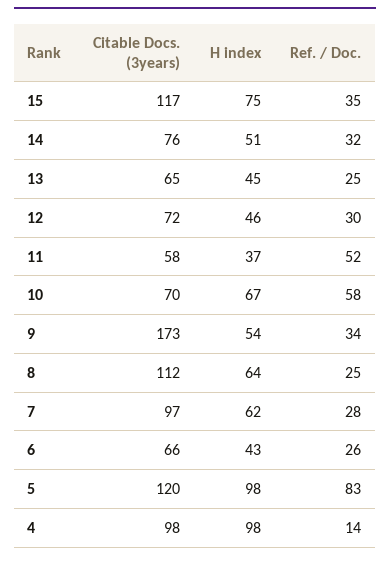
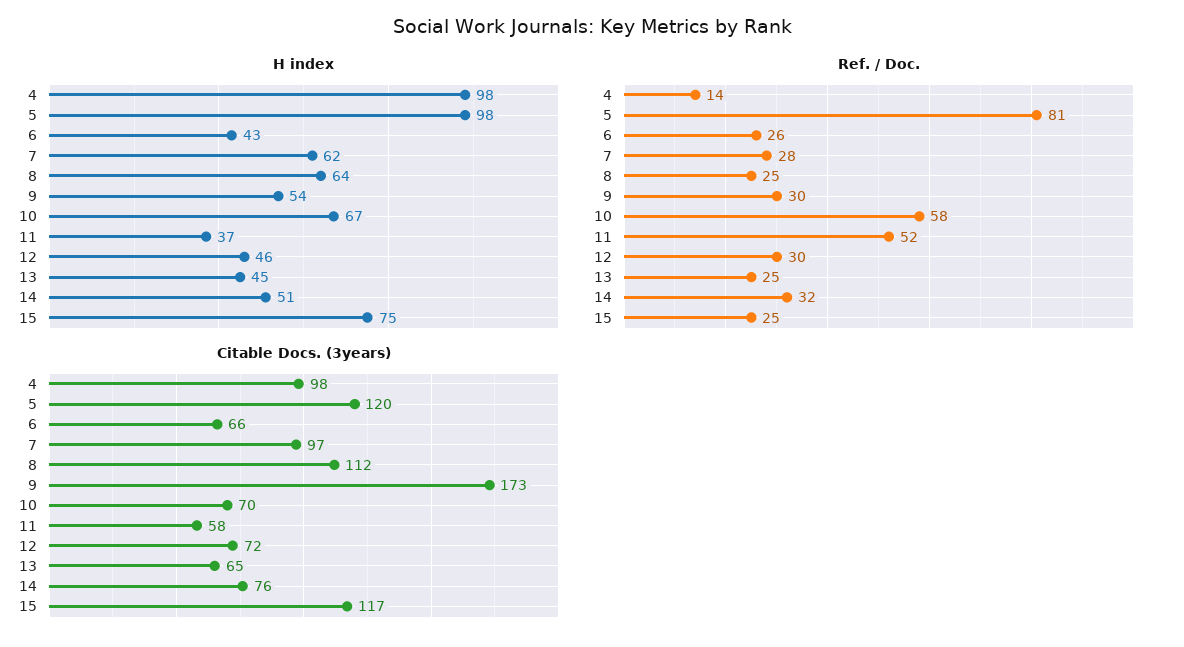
Ref. / Doc., 15: 35 -> 25
Ref. / Doc., 9: 34 -> 30
Ref. / Doc., 5: 83 -> 81

